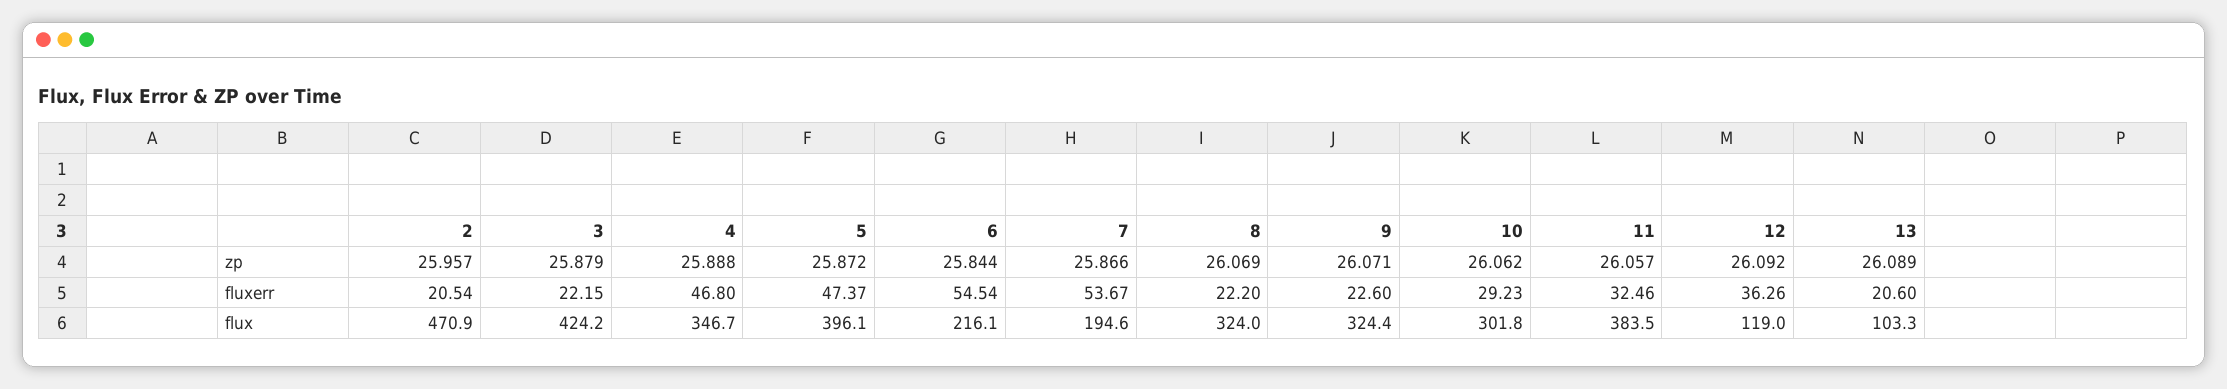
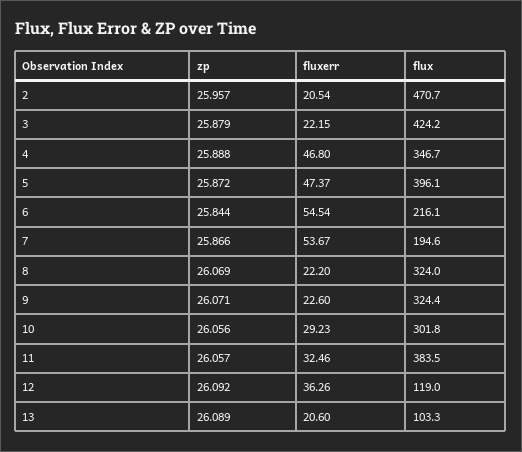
10, zp: 26.062 -> 26.056
2, flux: 470.9 -> 470.7

